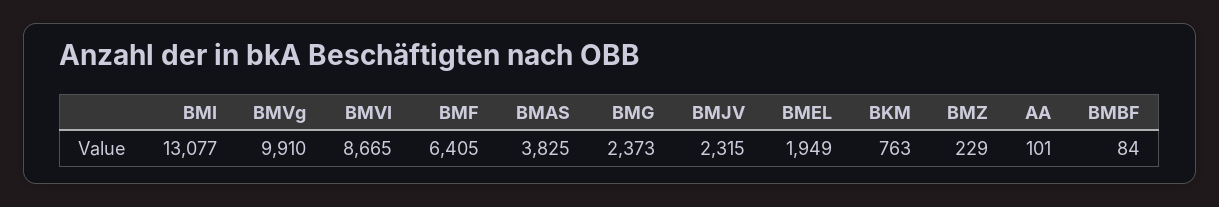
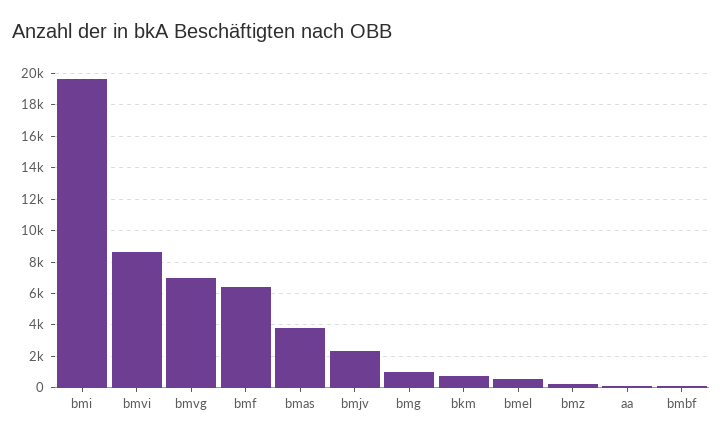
BMI: 13077 -> 19500
BMVg: 9910 -> 7000
BMG: 2373 -> 1000
BMEL: 1949 -> 500

